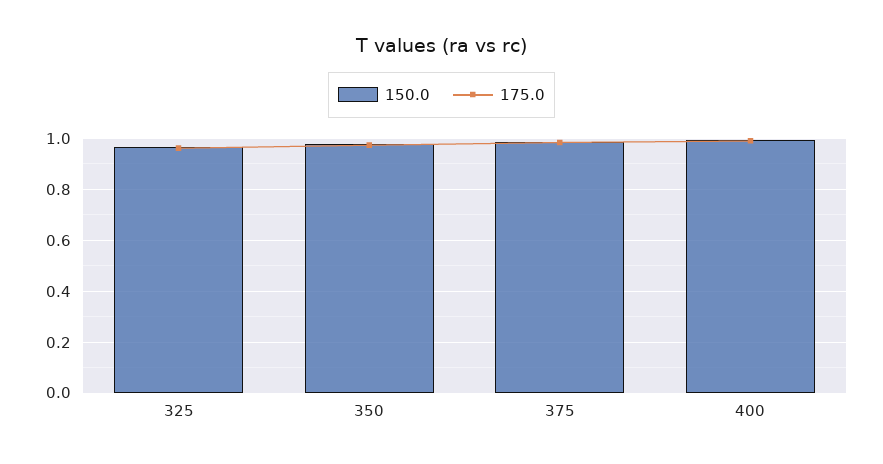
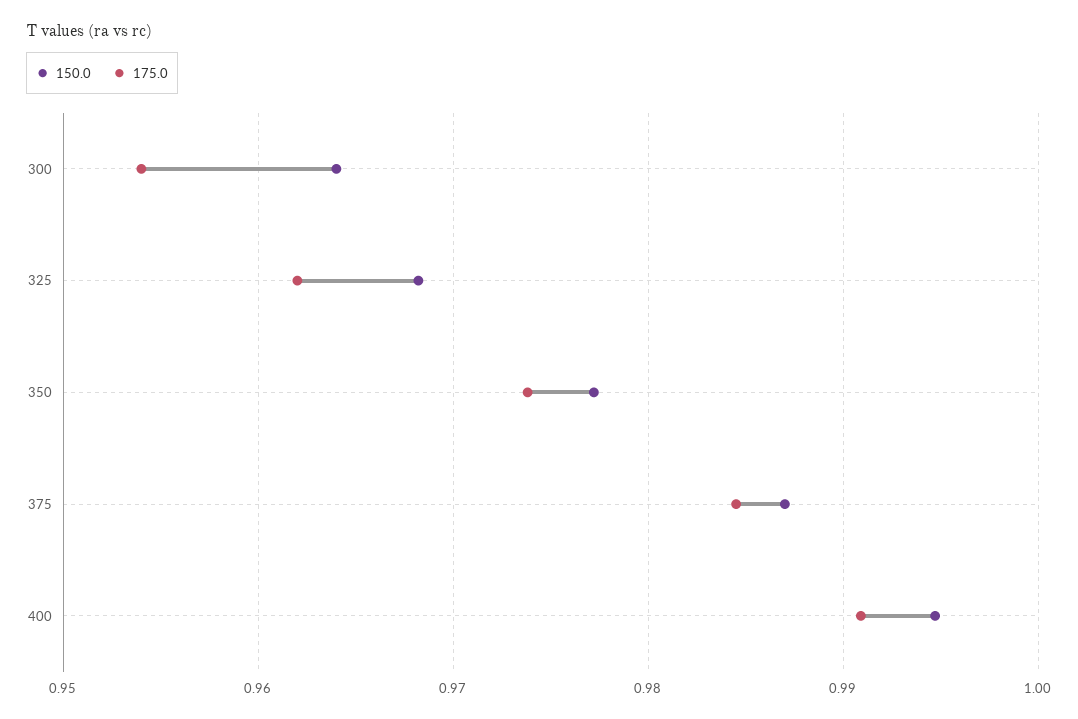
150.0, 300: none -> 0.964
175.0, 300: none -> 0.954

